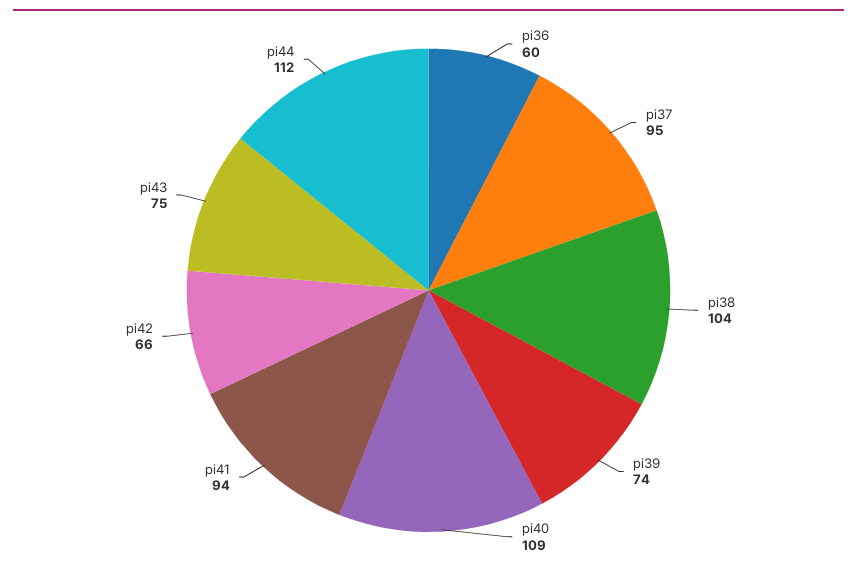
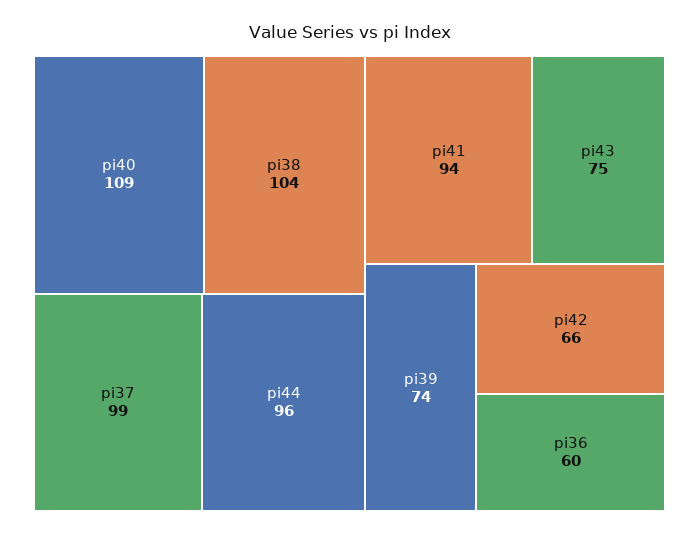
pi37: 95 -> 99
pi44: 112 -> 96

